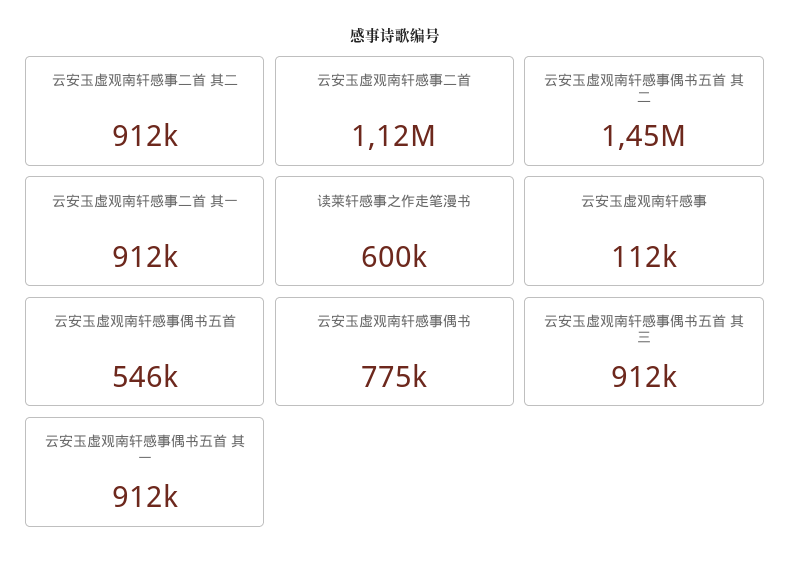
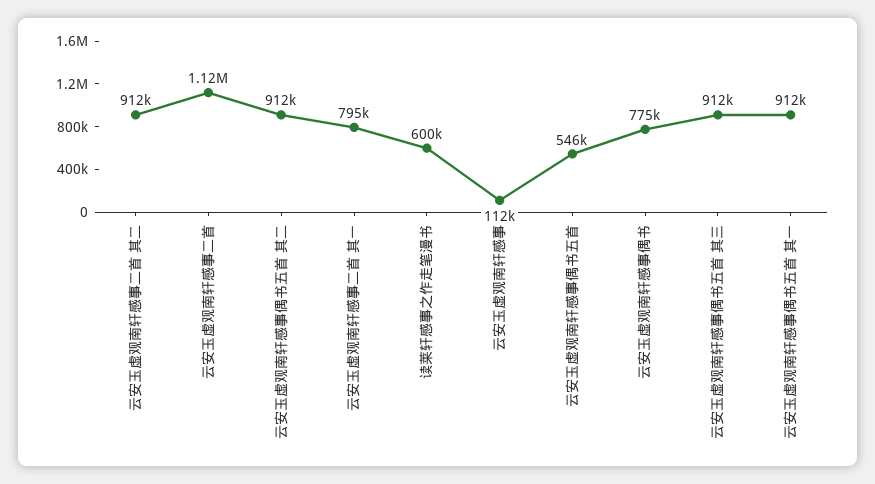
云安玉虚观南轩感事偶书五首 其二: 1450000 -> 912000
云安玉虚观南轩感事二首 其一: 912000 -> 795000

